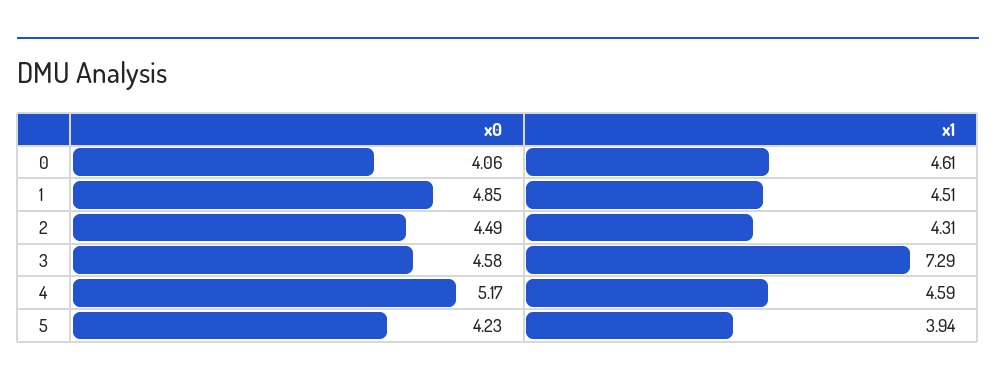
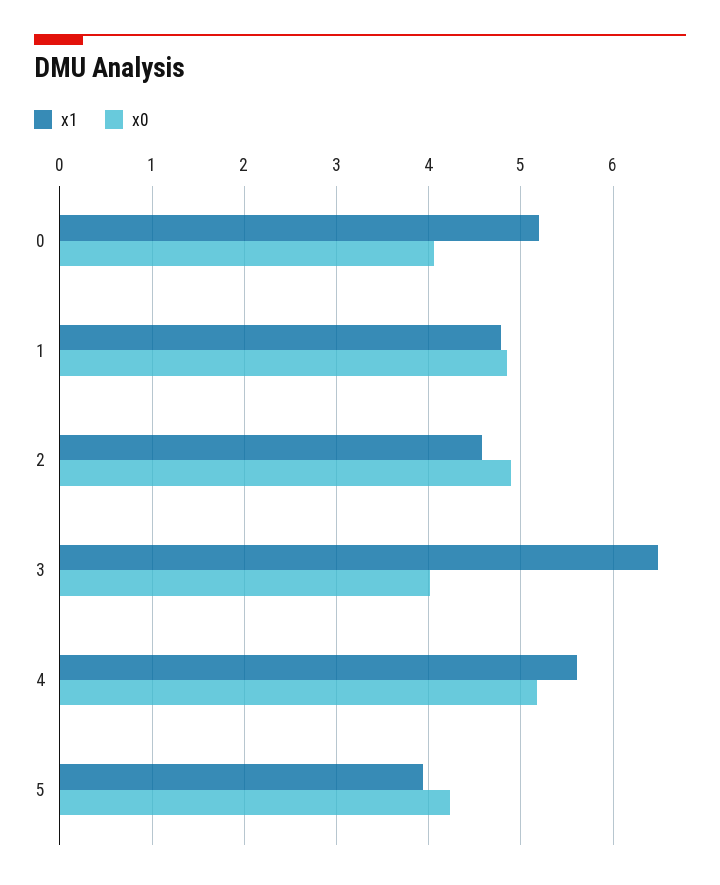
x1, 0: 4.61 -> 5.2
x1, 1: 4.51 -> 4.8
x0, 2: 4.49 -> 4.9
x1, 2: 4.31 -> 4.6
x0, 3: 4.58 -> 4
x1, 3: 7.29 -> 6.5
x1, 4: 4.59 -> 5.6

